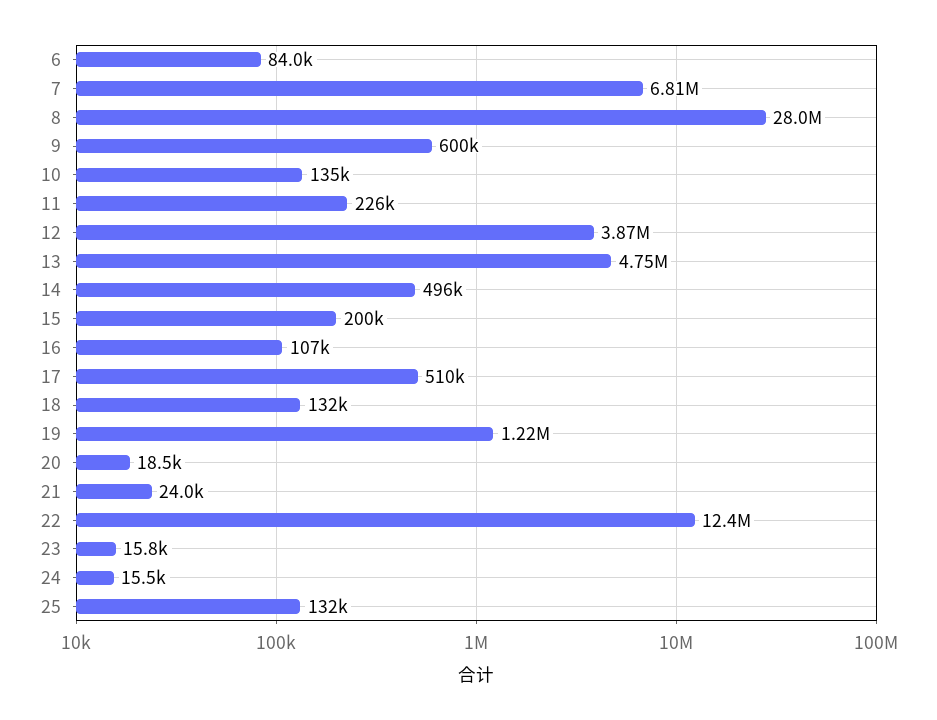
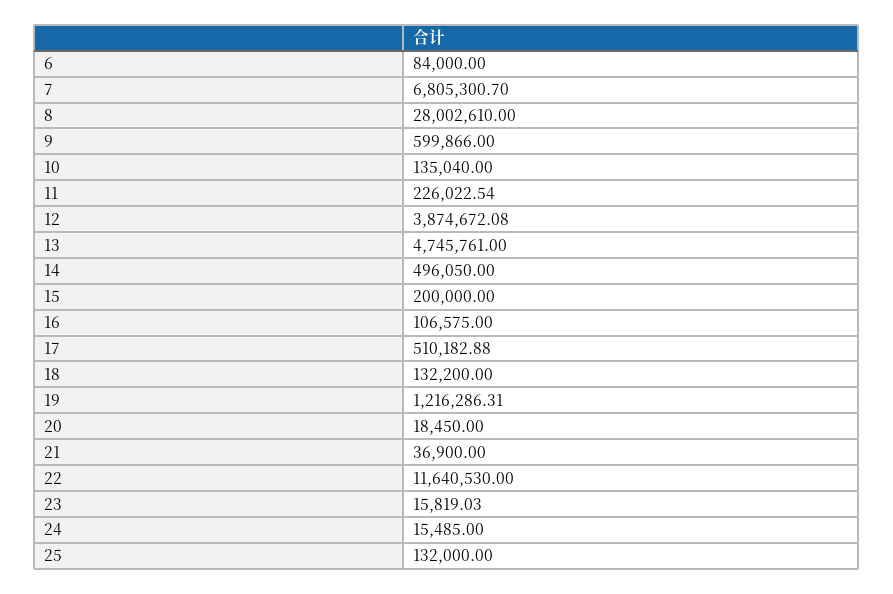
21: 24000 -> 36900
22: 12400000 -> 11640530

